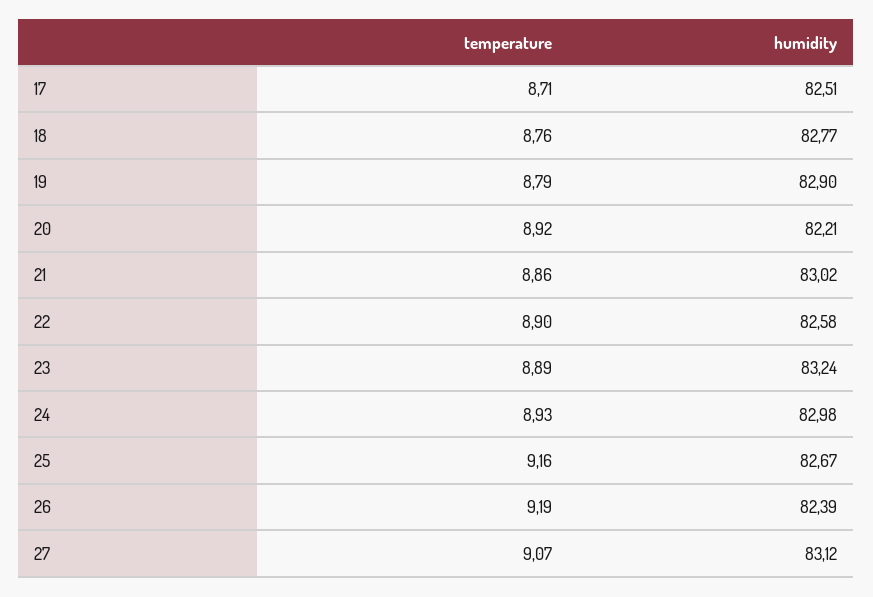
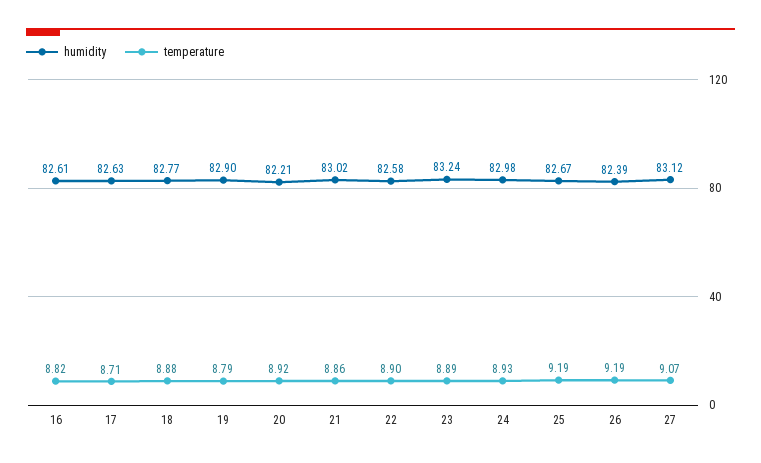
humidity, 17: 82.51 -> 82.63
temperature, 18: 8.76 -> 8.88
temperature, 25: 9.16 -> 9.19
humidity, 16: none -> 82.61
temperature, 16: none -> 8.82

